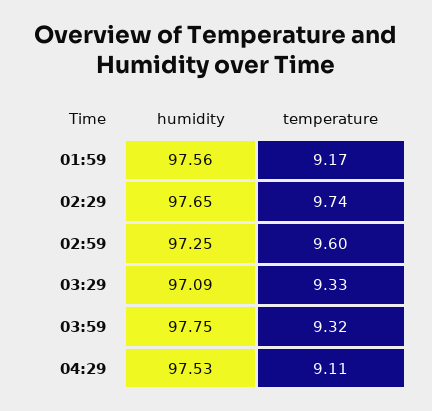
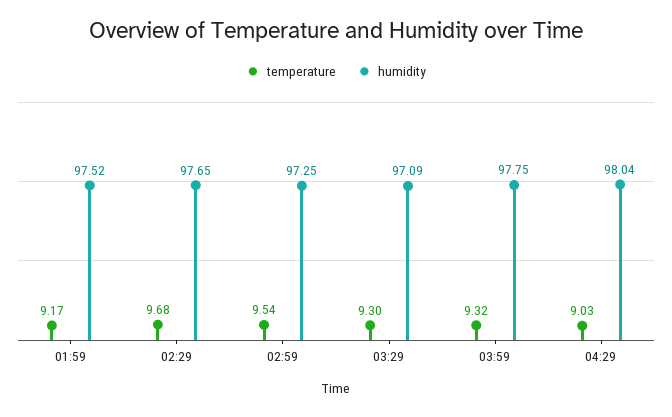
humidity, 01:59: 97.56 -> 97.52
temperature, 02:29: 9.74 -> 9.68
temperature, 02:59: 9.6 -> 9.54
temperature, 03:29: 9.33 -> 9.3
humidity, 04:29: 97.53 -> 98.04
temperature, 04:29: 9.11 -> 9.03

